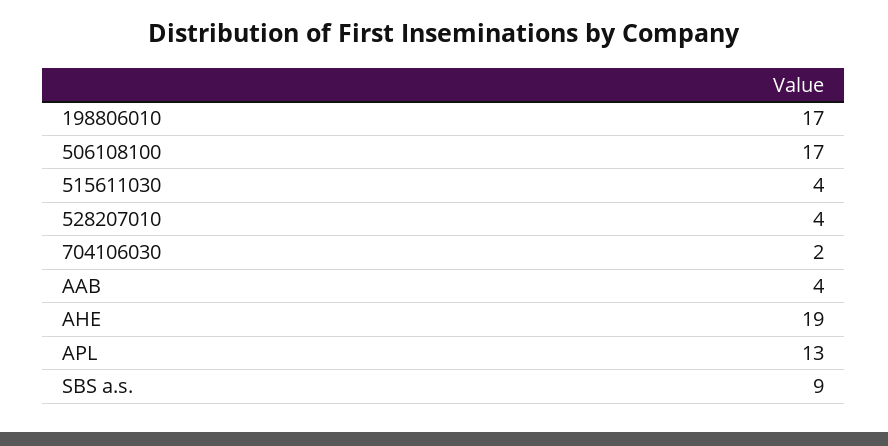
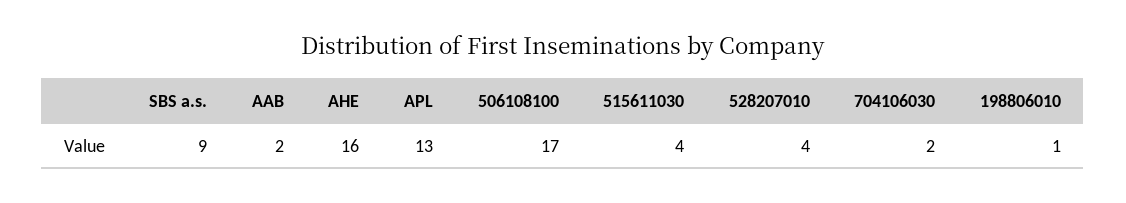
198806010: 17 -> 1
AAB: 4 -> 2
AHE: 19 -> 16

